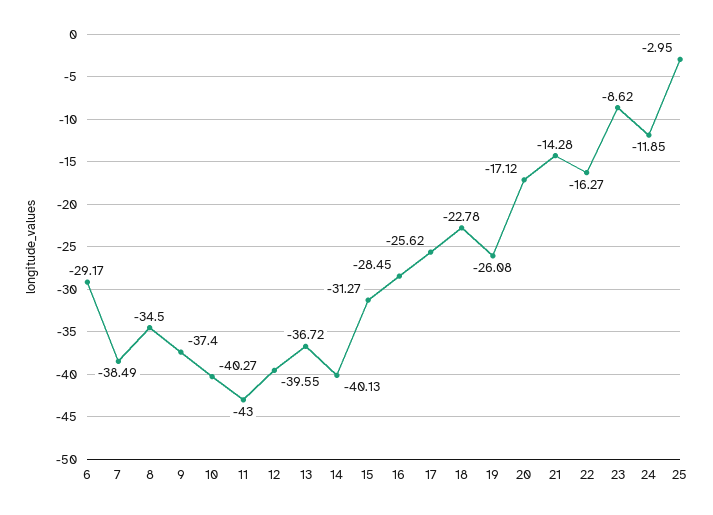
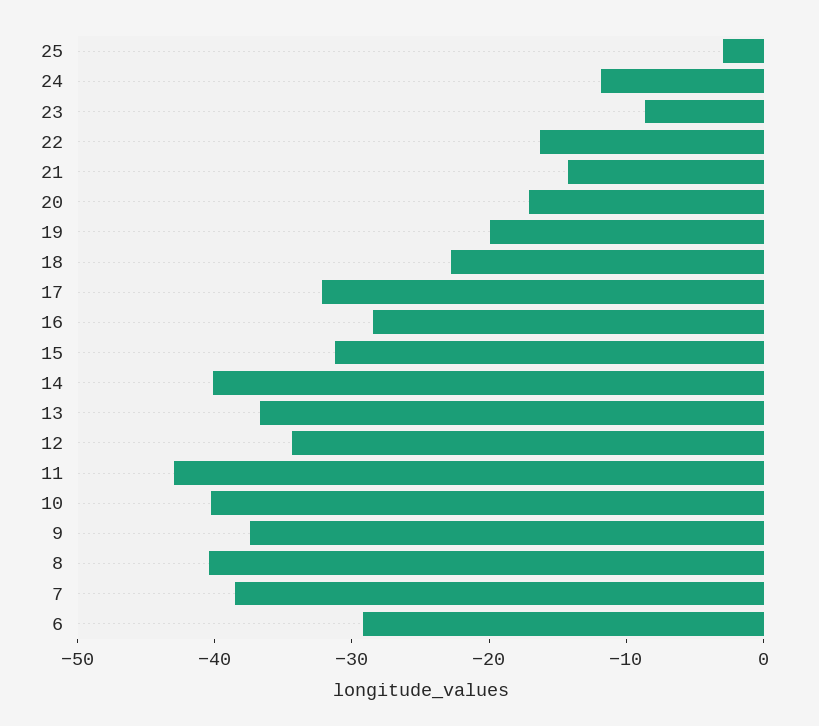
8: -34.5 -> -40
12: -39.55 -> -34
17: -25.62 -> -32
19: -26.08 -> -20

